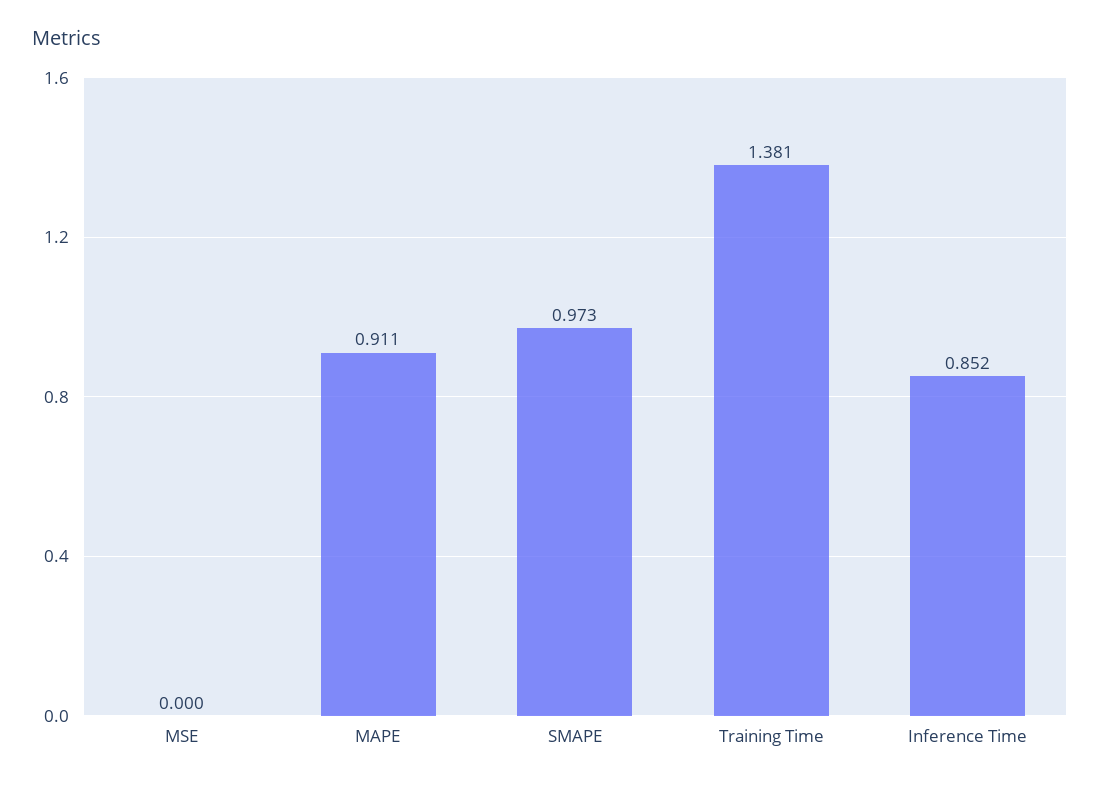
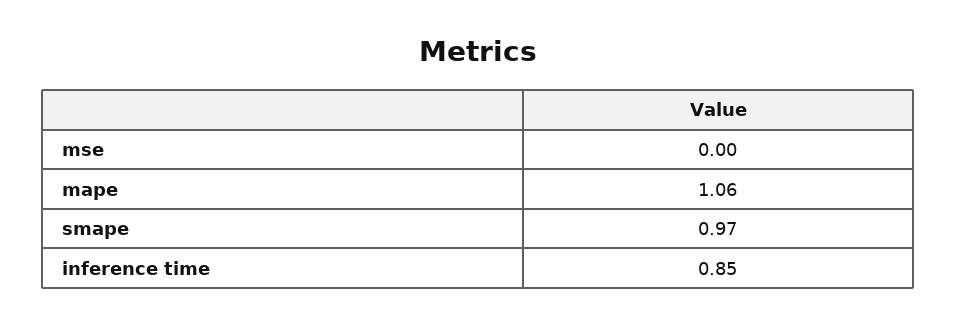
MAPE: 0.911 -> 1.06
Training Time: 1.381 -> none

